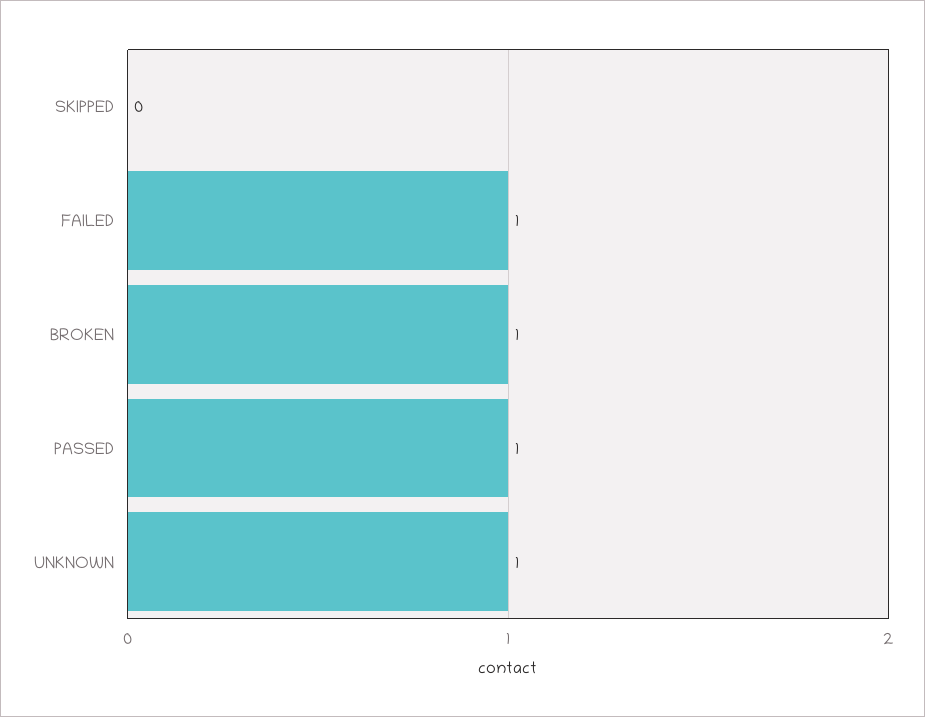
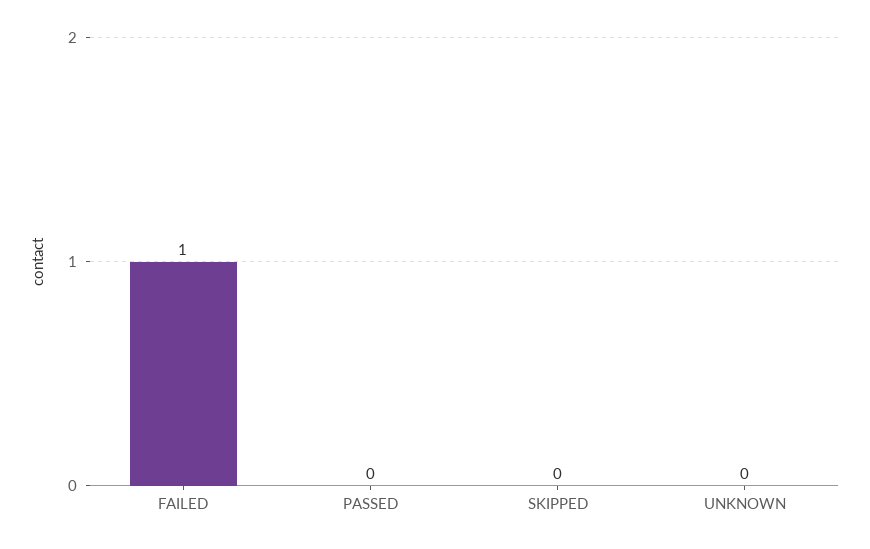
BROKEN: 1 -> none
PASSED: 1 -> 0
UNKNOWN: 1 -> 0

